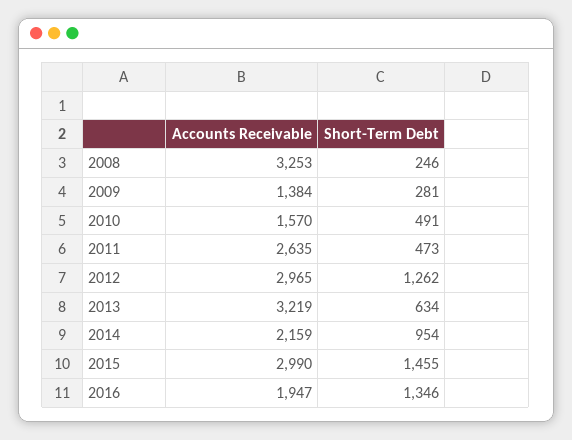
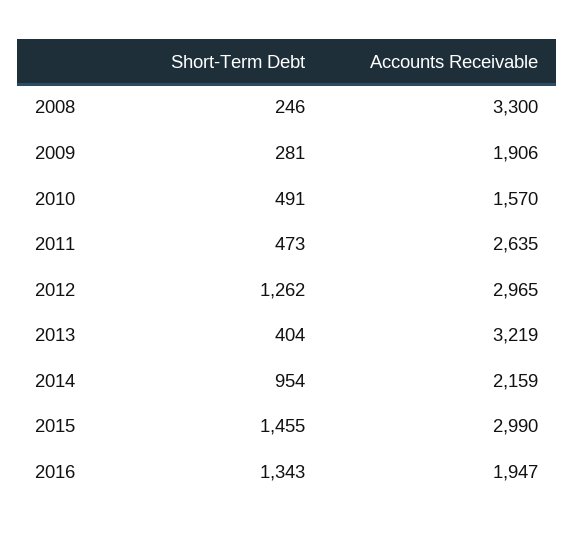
Accounts Receivable, 2008: 3253 -> 3300
Accounts Receivable, 2009: 1384 -> 1906
Short-Term Debt, 2013: 634 -> 404
Short-Term Debt, 2016: 1346 -> 1343

